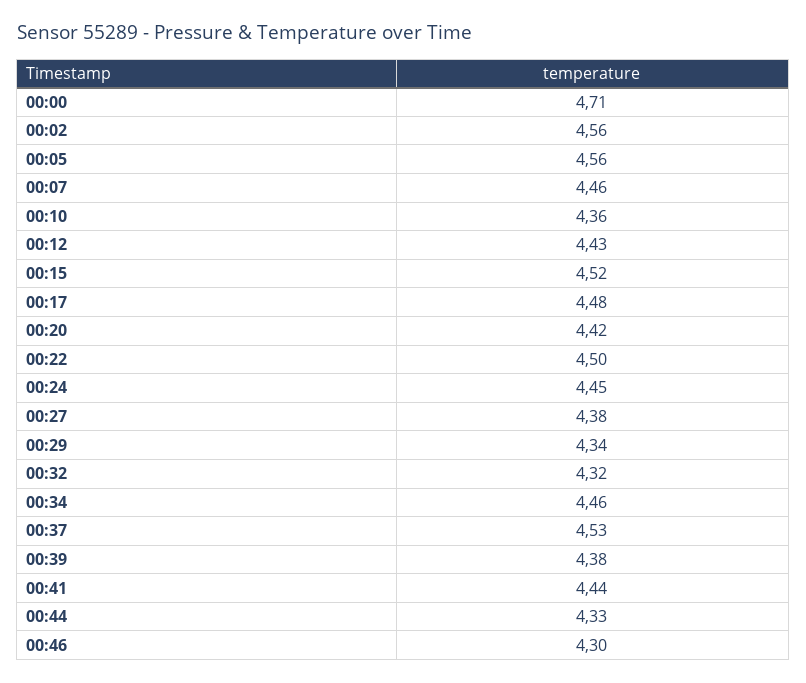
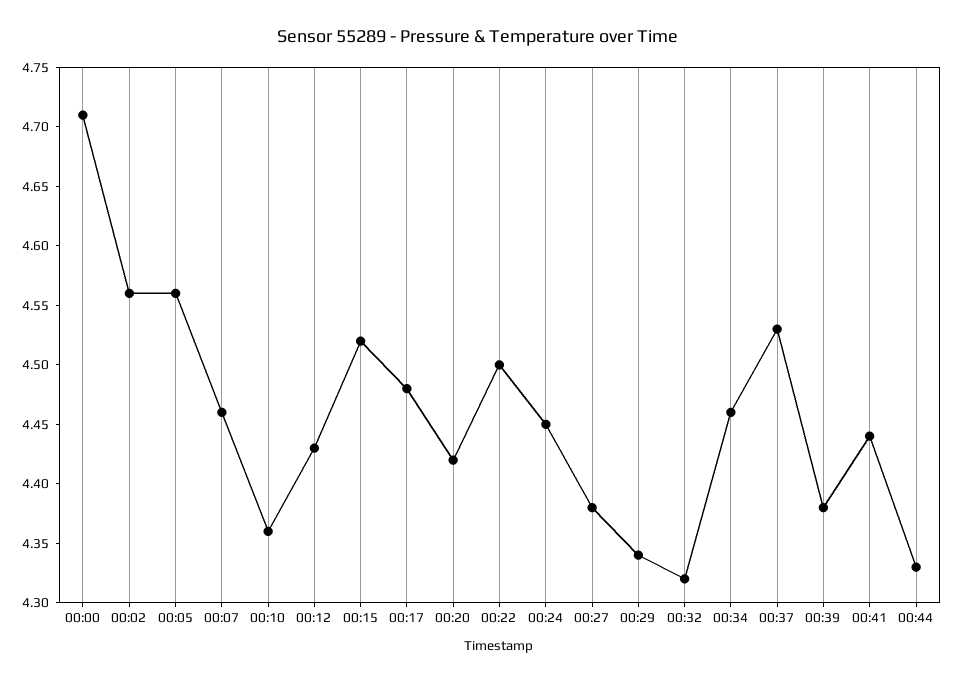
00:46: 4.3 -> none

